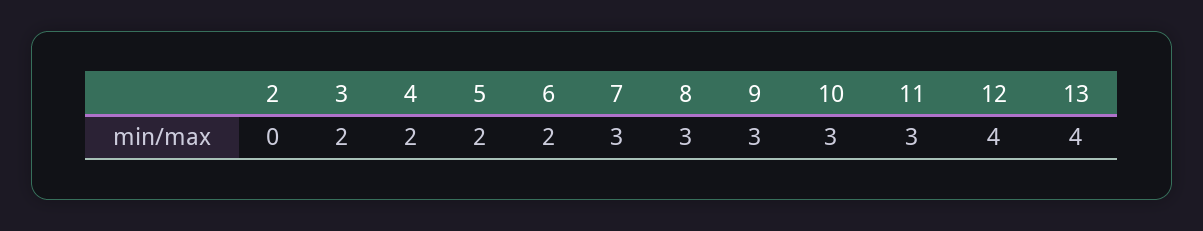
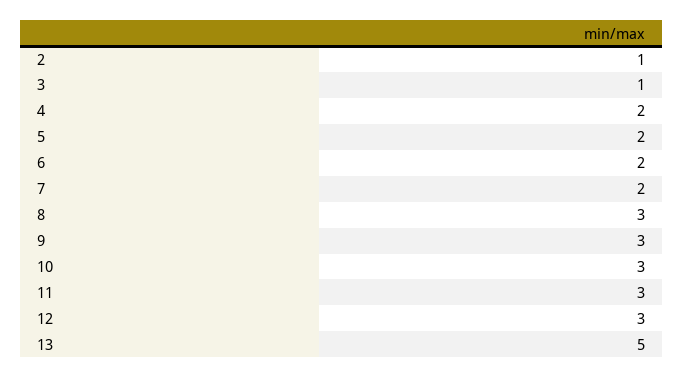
2: 0 -> 1
3: 2 -> 1
7: 3 -> 2
12: 4 -> 3
13: 4 -> 5

